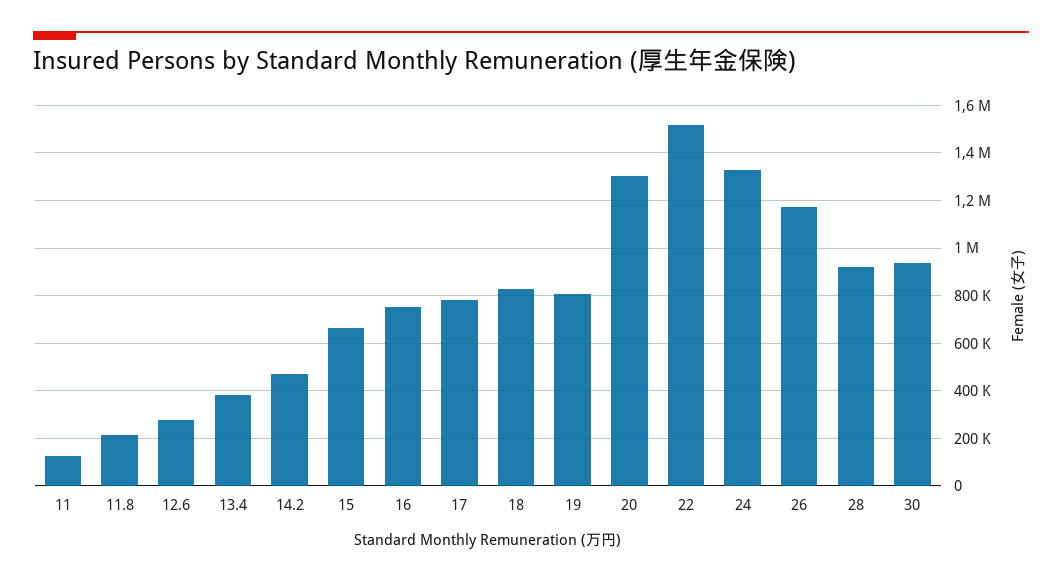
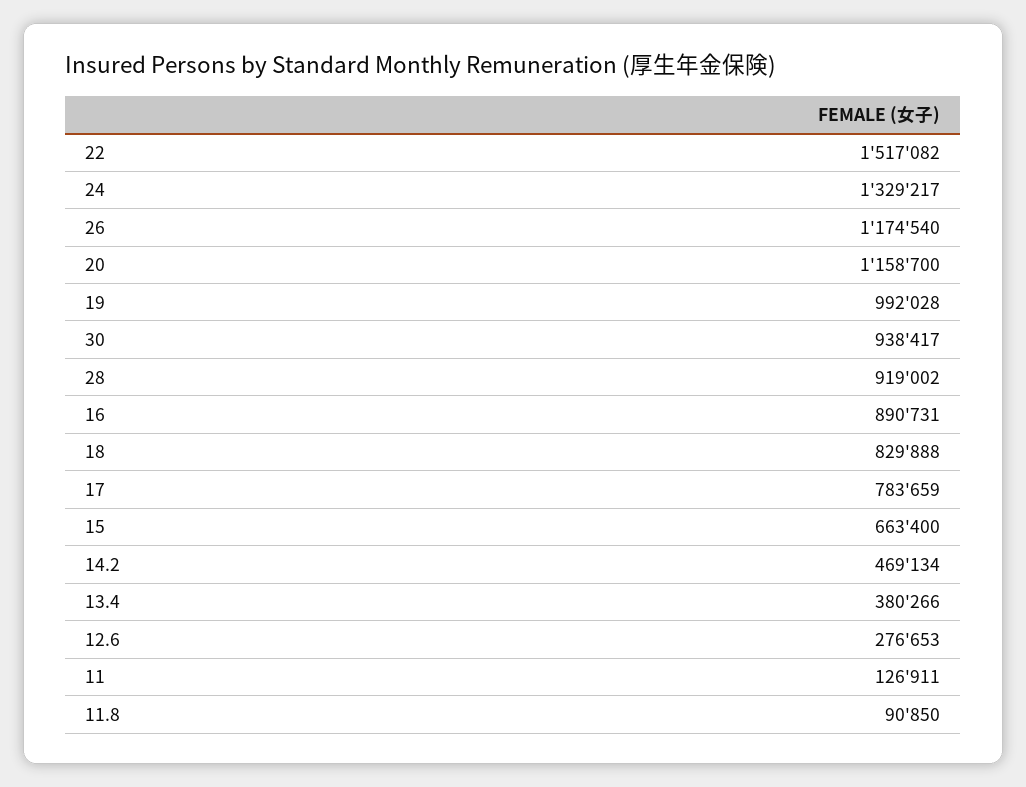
11.8: 200000 -> 90850
16: 750000 -> 890731
19: 800000 -> 992028
20: 1300000 -> 1158700

